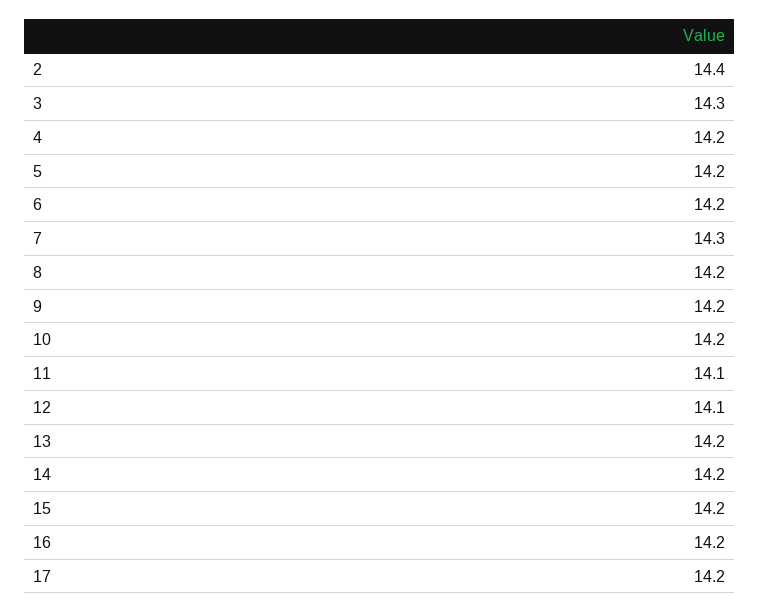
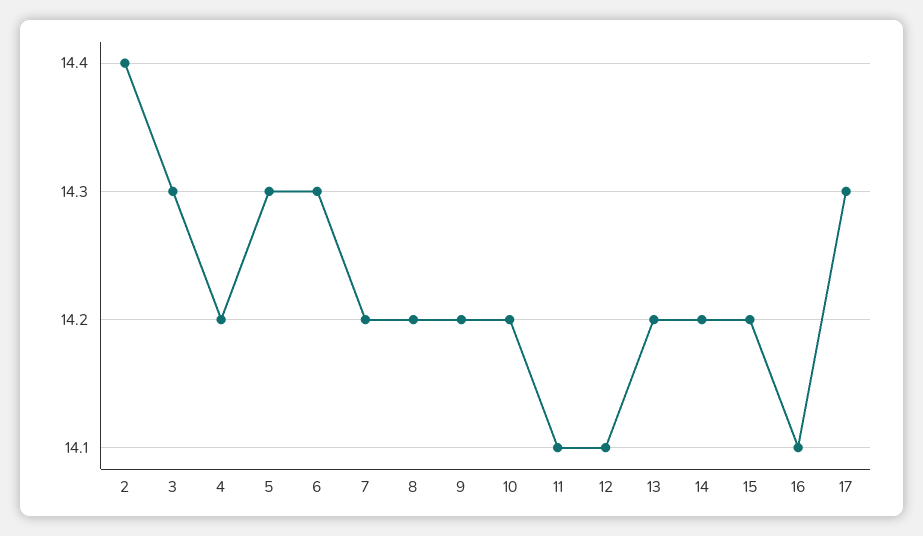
5: 14.2 -> 14.3
6: 14.2 -> 14.3
7: 14.3 -> 14.2
16: 14.2 -> 14.1
17: 14.2 -> 14.3

